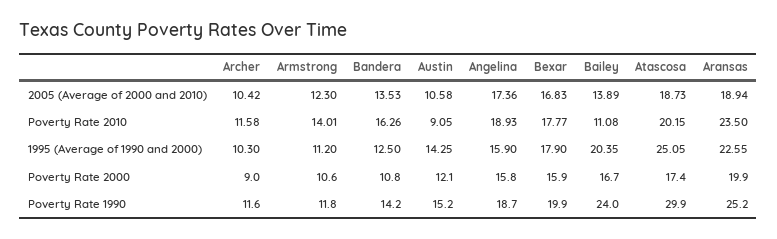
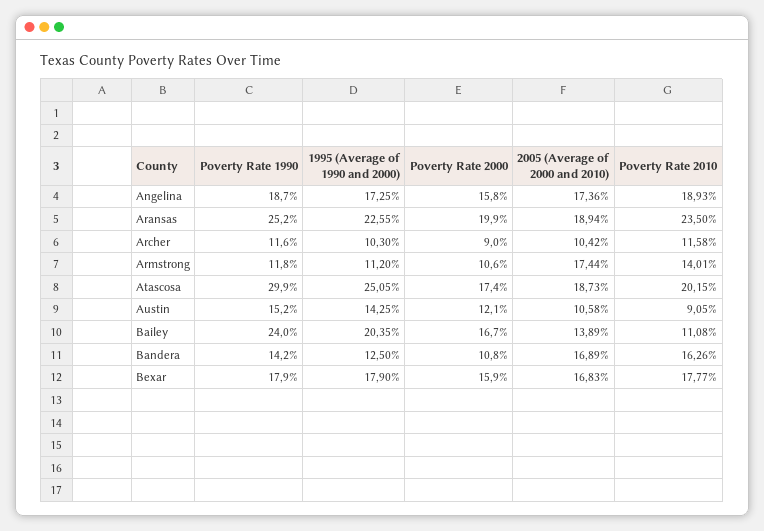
Armstrong, 2005 (Average of 2000 and 2010): 12.3 -> 17.44
Bandera, 2005 (Average of 2000 and 2010): 13.53 -> 16.89
Angelina, 1995 (Average of 1990 and 2000): 15.9 -> 17.25
Bexar, Poverty Rate 1990: 19.9 -> 17.9

